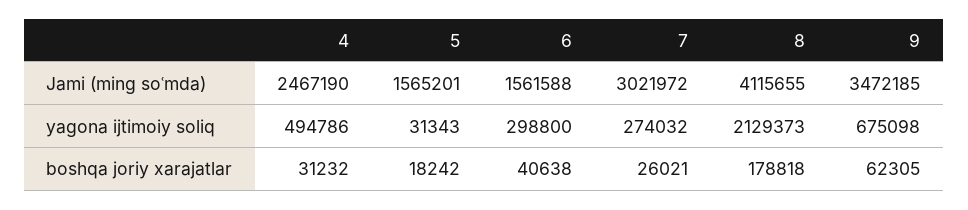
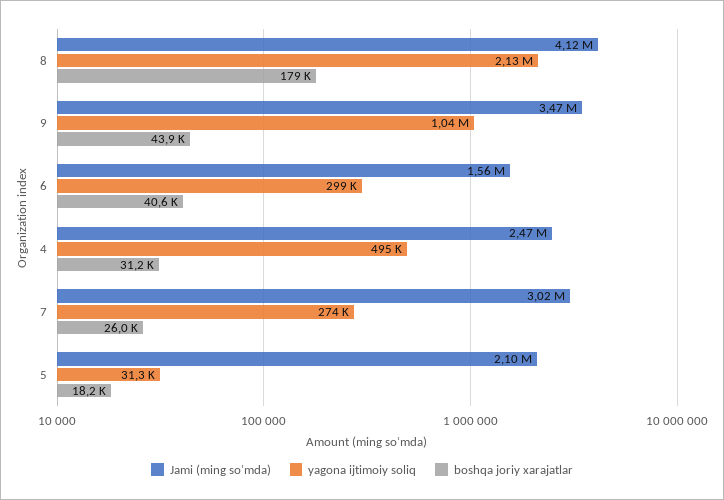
Jami (ming soʿmda), 5: 1565201 -> 2100000
yagona ijtimoiy soliq, 9: 675098 -> 1040000
boshqa joriy xarajatlar, 9: 62305 -> 43900

